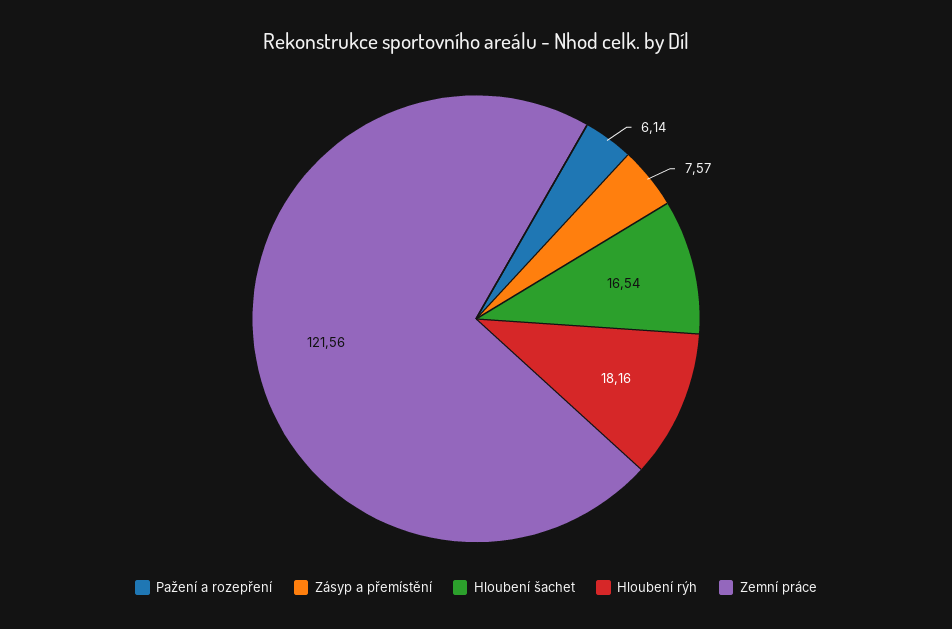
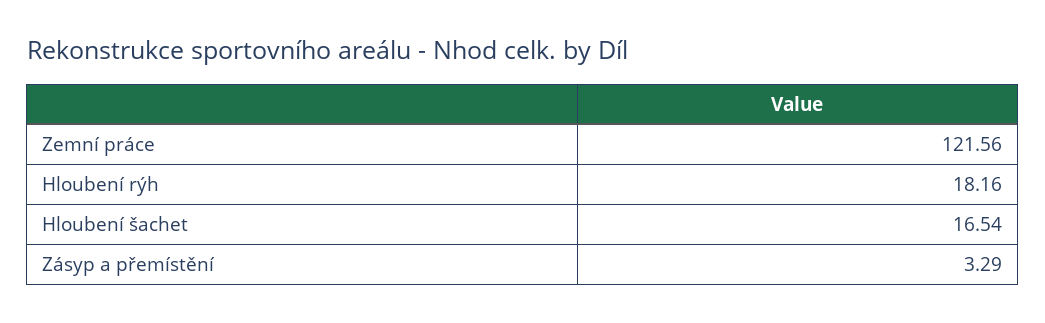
Pažení a rozepření: 6.14 -> none
Zásyp a přemístění: 7.57 -> 3.29

